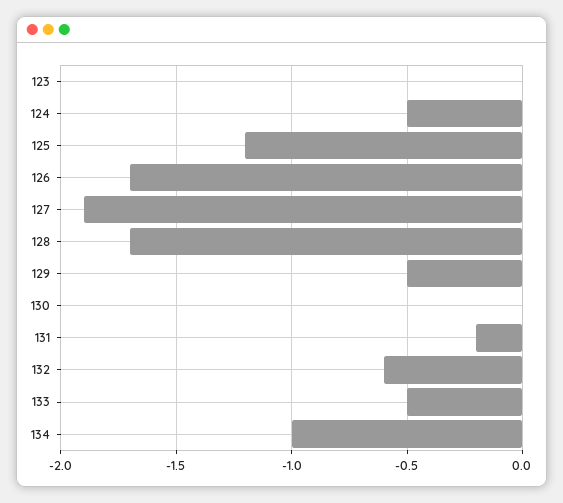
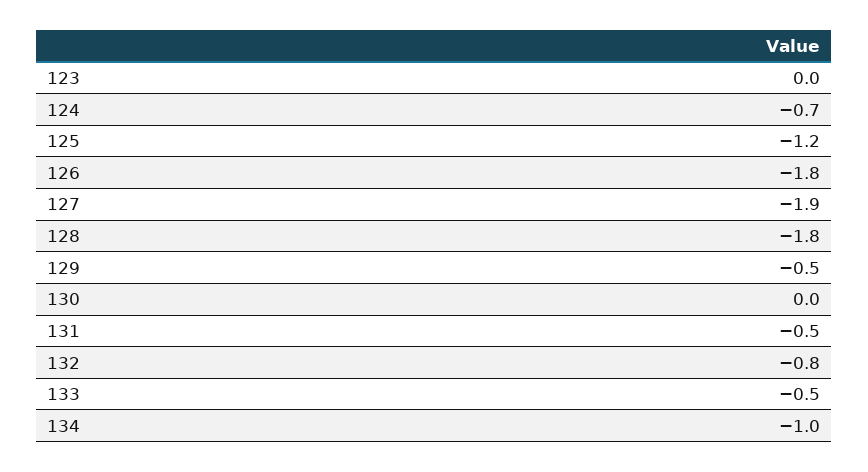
124: -0.5 -> -0.7
126: -1.7 -> -1.8
128: -1.7 -> -1.8
131: -0.2 -> -0.5
132: -0.6 -> -0.8

